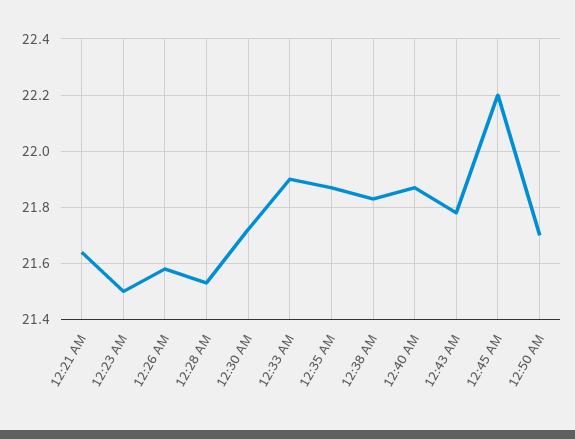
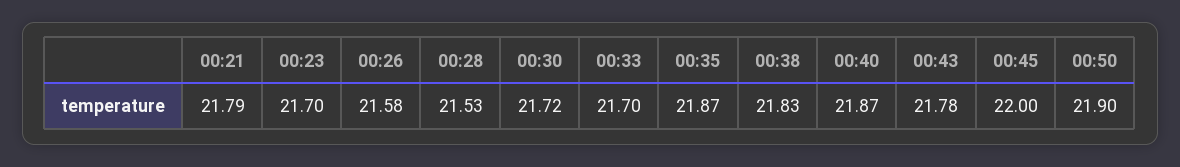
12:21 AM: 21.65 -> 21.79
12:23 AM: 21.5 -> 21.7
12:33 AM: 21.9 -> 21.7
12:45 AM: 22.2 -> 22
12:50 AM: 21.7 -> 21.9

